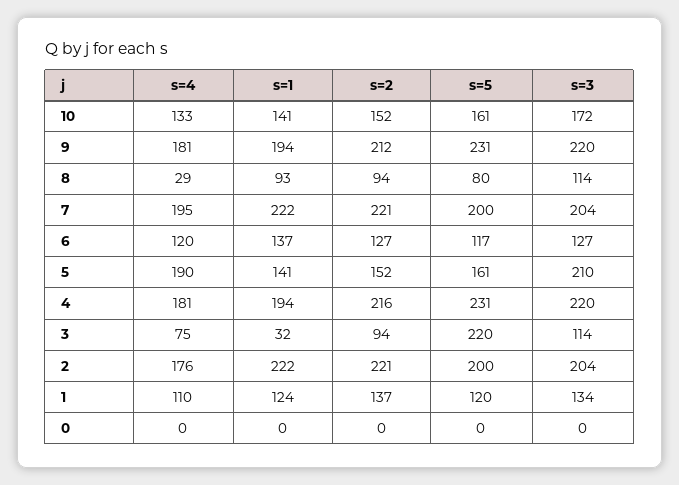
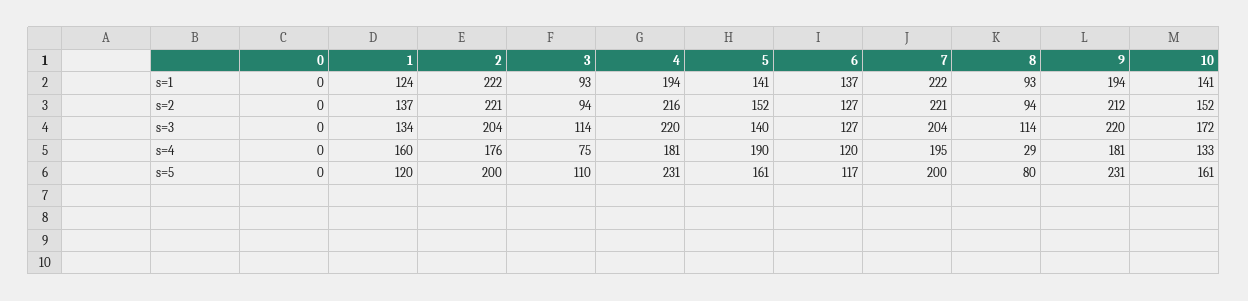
s=3, 5: 210 -> 140
s=1, 3: 32 -> 93
s=5, 3: 220 -> 110
s=4, 1: 110 -> 160

